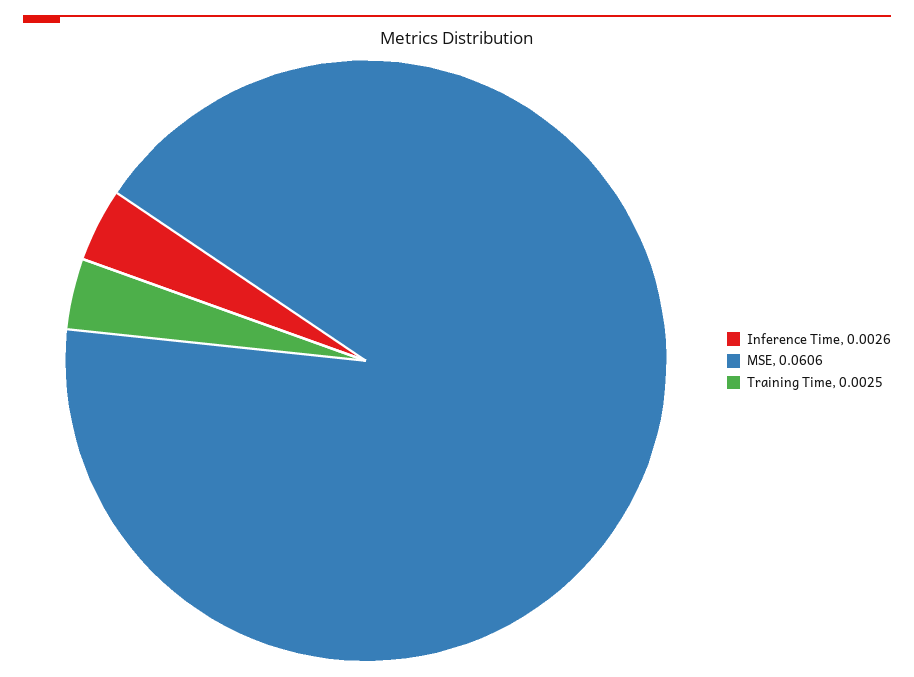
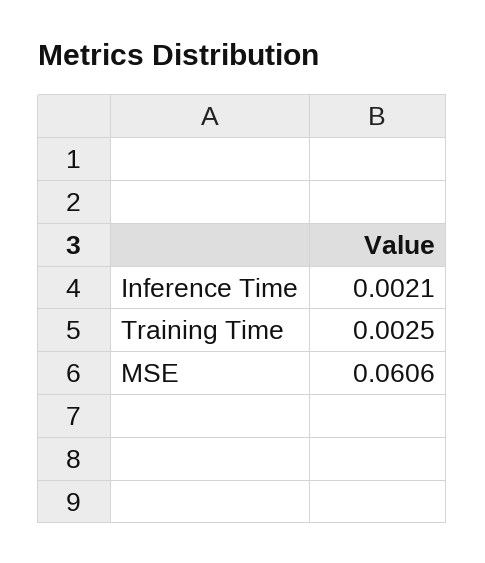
Inference Time: 0.0026 -> 0.0021

